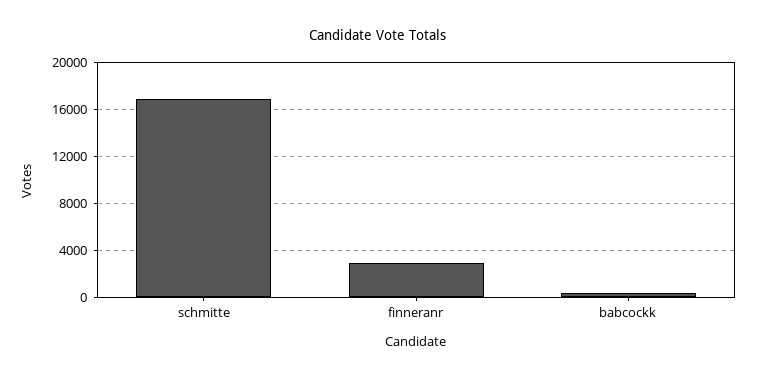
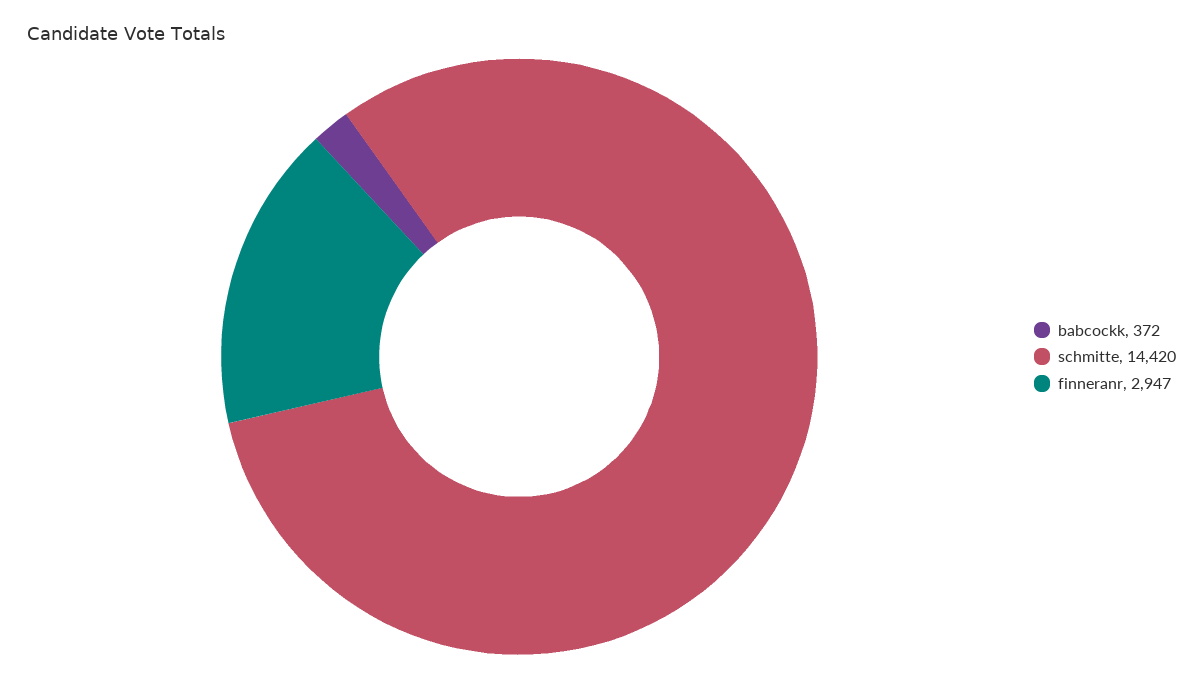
schmitte: 17000 -> 14420

